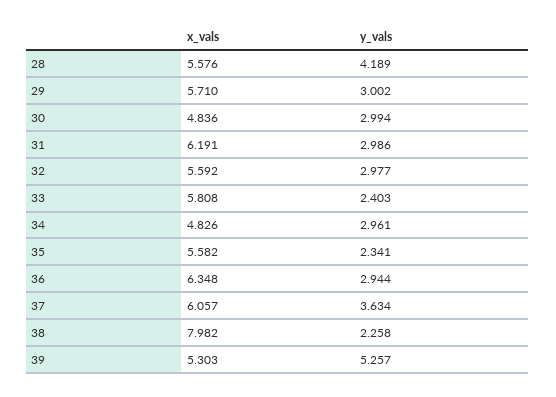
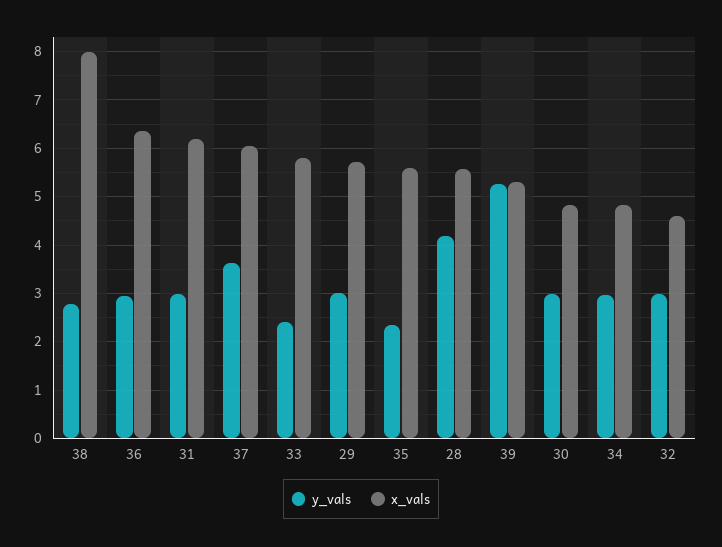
x_vals, 32: 5.592 -> 4.6
y_vals, 38: 2.258 -> 2.8

